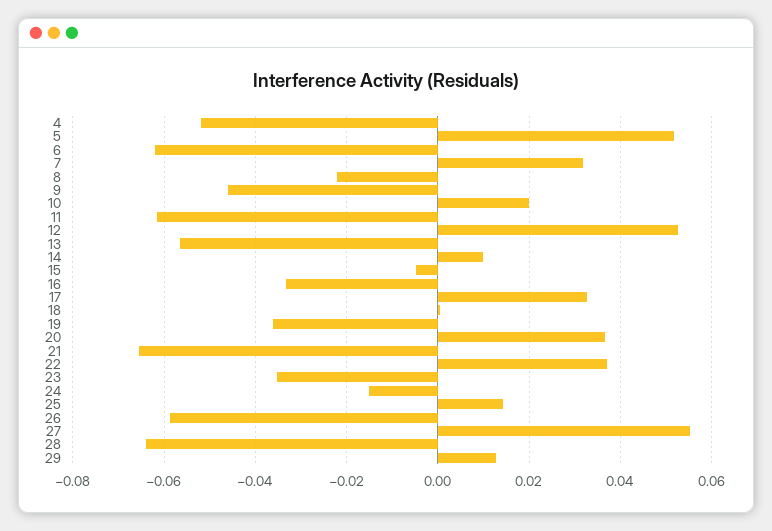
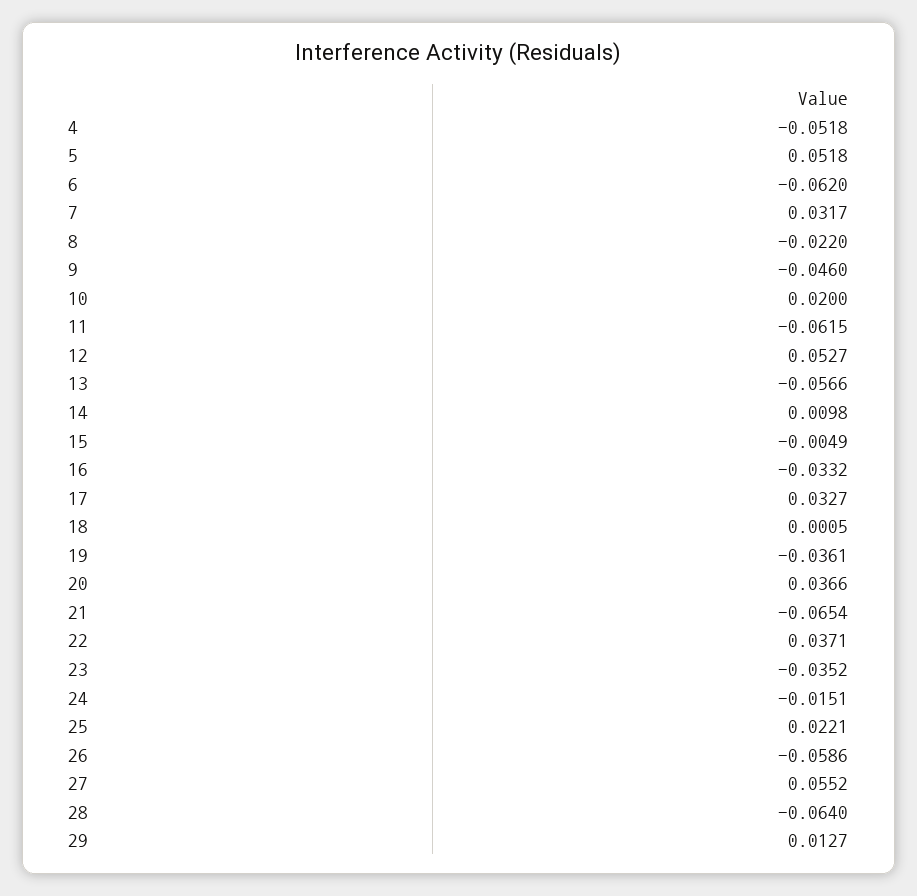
25: 0.014 -> 0.0221

